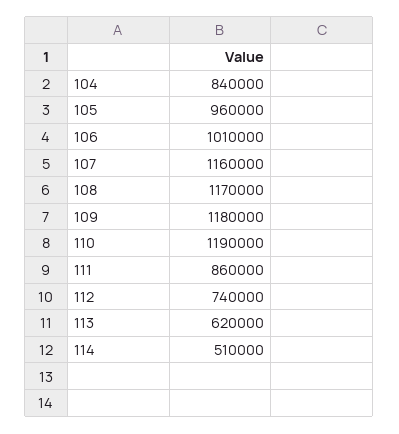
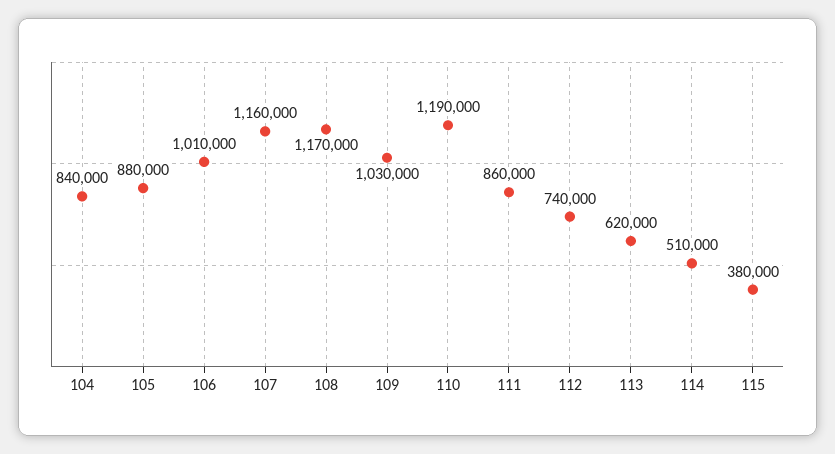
105: 960000 -> 880000
109: 1180000 -> 1030000
115: none -> 380000

